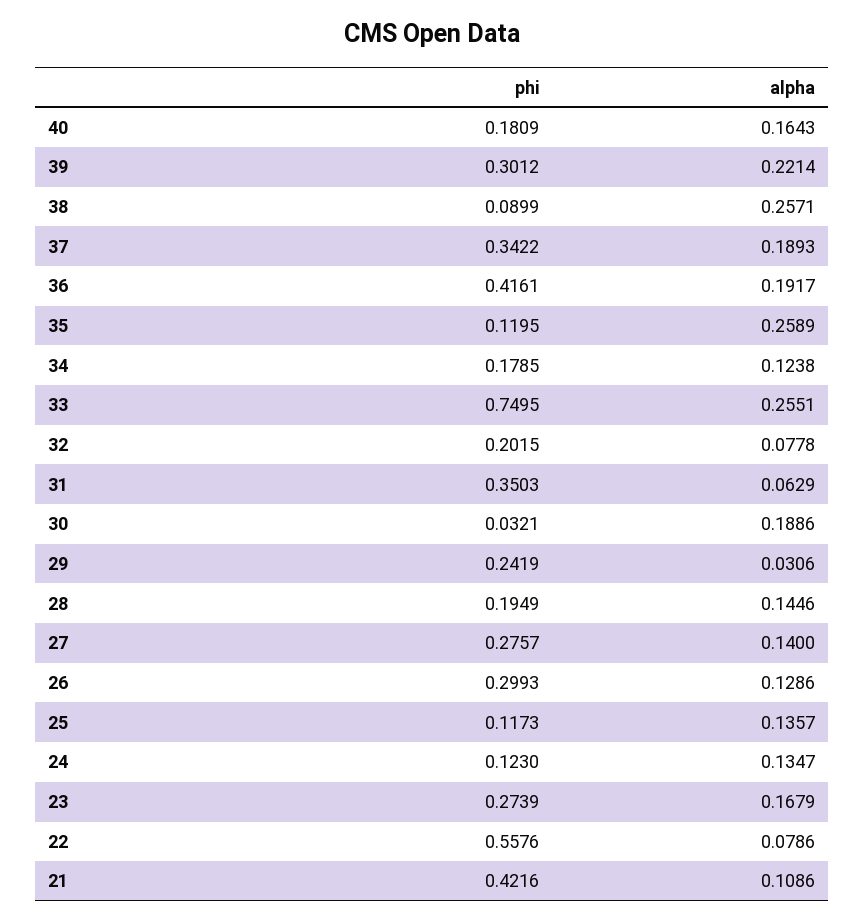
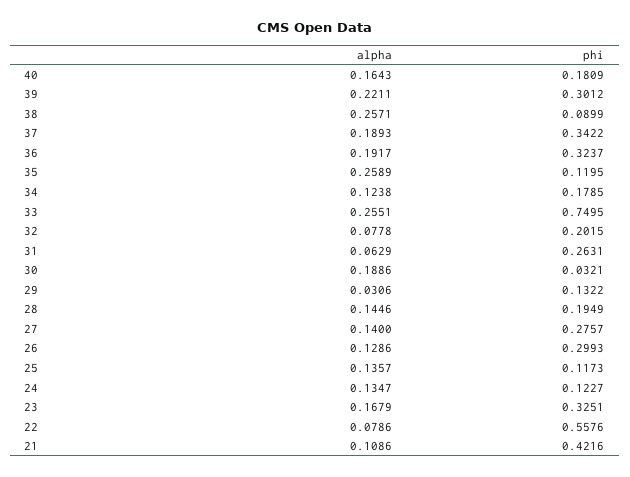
alpha, 39: 0.2214 -> 0.2211
phi, 36: 0.4161 -> 0.3237
phi, 31: 0.3503 -> 0.2631
phi, 29: 0.2419 -> 0.1322
phi, 24: 0.123 -> 0.1227
phi, 23: 0.2739 -> 0.3251

